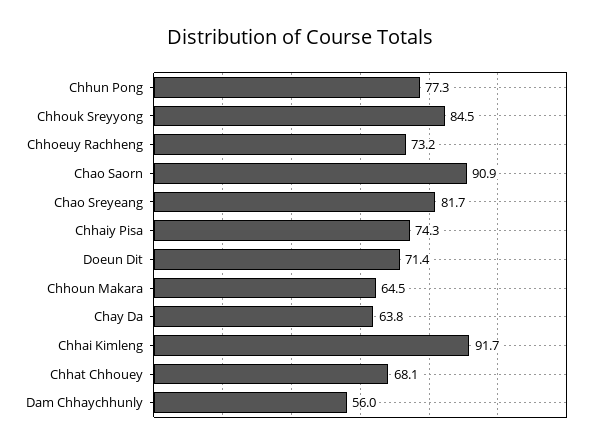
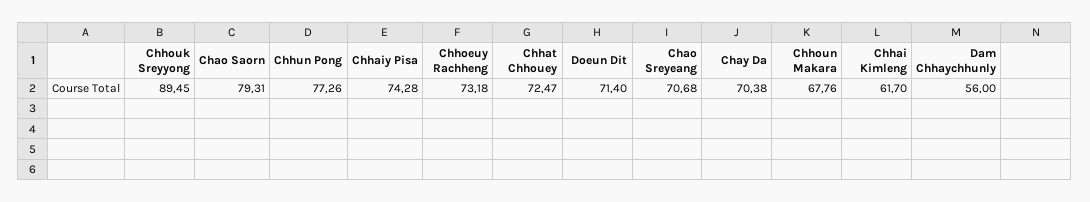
Chhouk Sreyyong: 84.5 -> 89.45
Chao Saorn: 90.9 -> 79.31
Chao Sreyeang: 81.7 -> 70.68
Chhoun Makara: 64.5 -> 67.76
Chay Da: 63.8 -> 70.38
Chhai Kimleng: 91.7 -> 61.7
Chhat Chhouey: 68.1 -> 72.47

